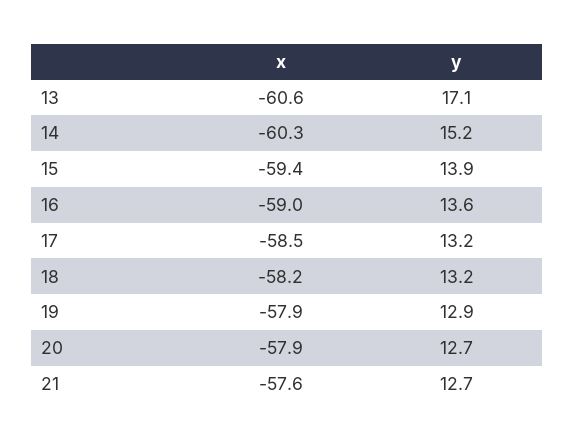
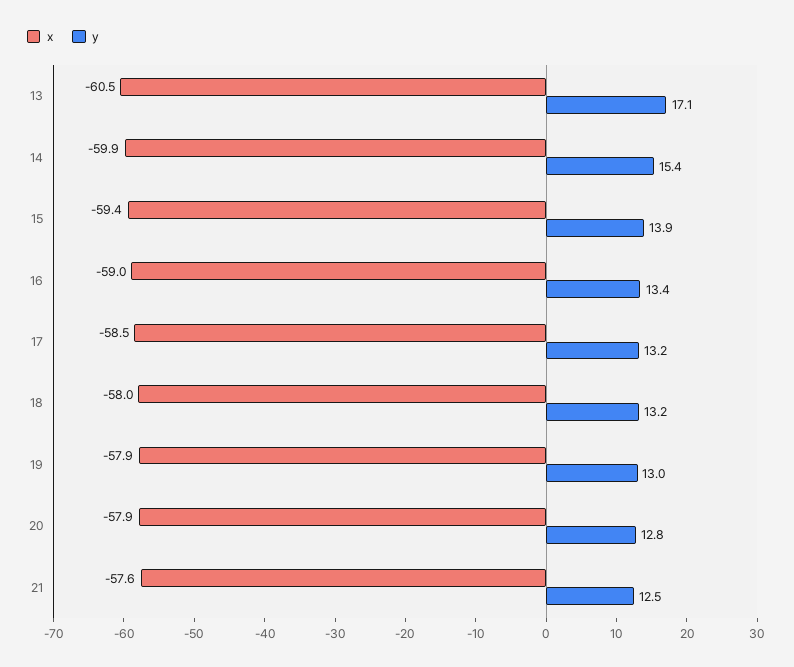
x, 13: -60.6 -> -60.5
x, 14: -60.3 -> -59.9
y, 14: 15.2 -> 15.4
y, 16: 13.6 -> 13.4
x, 18: -58.2 -> -58
y, 19: 12.9 -> 13
y, 20: 12.7 -> 12.8
y, 21: 12.7 -> 12.5

